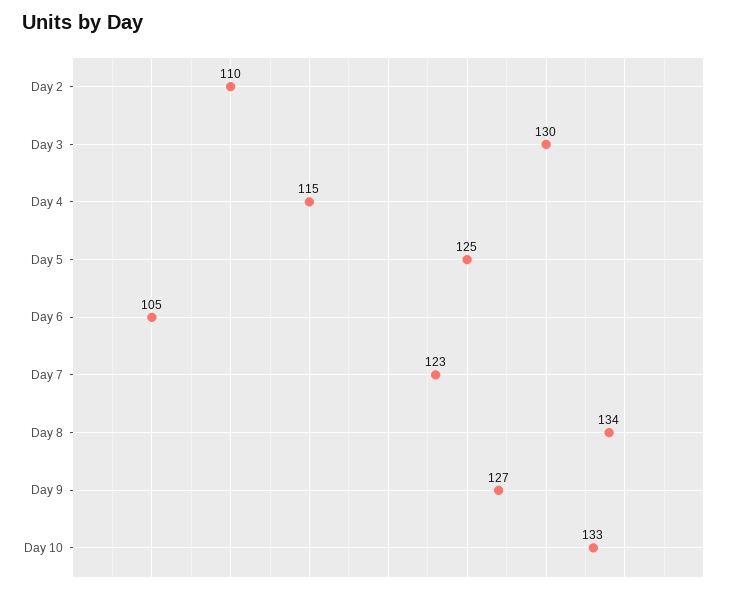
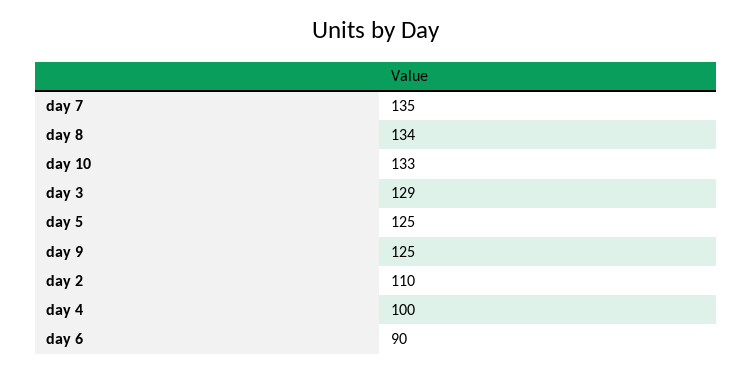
Day 3: 130 -> 129
Day 4: 115 -> 100
Day 6: 105 -> 90
Day 7: 123 -> 135
Day 9: 127 -> 125

